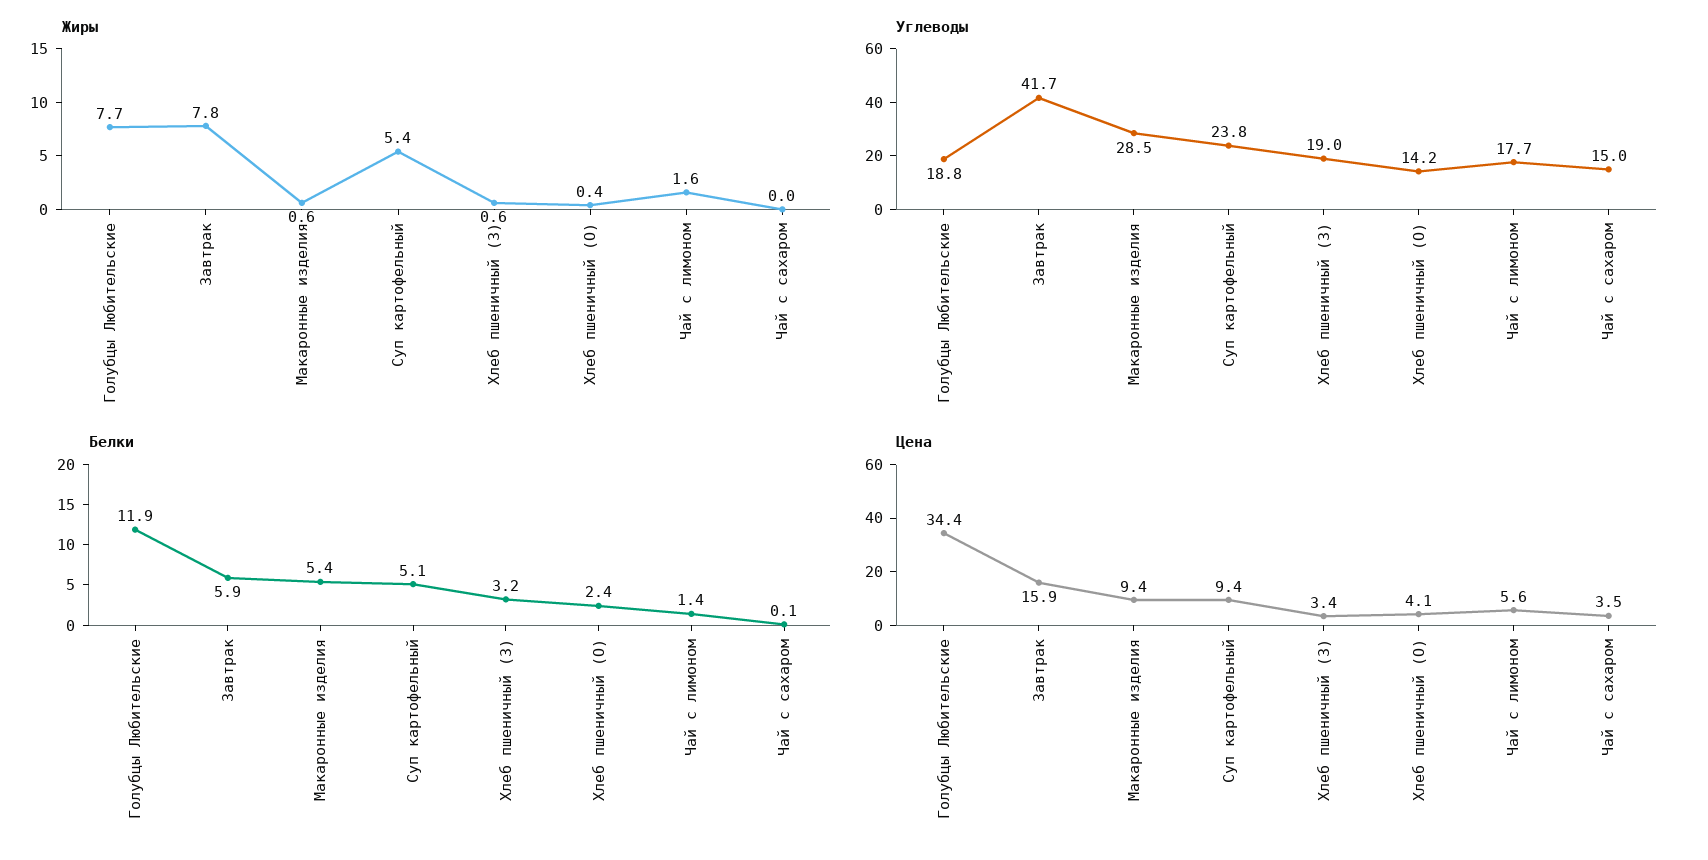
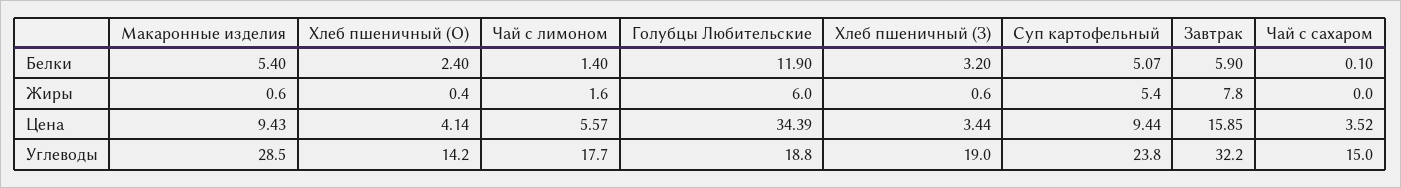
Жиры, Голубцы Любительские: 7.7 -> 6
Углеводы, Завтрак: 41.7 -> 32.2

